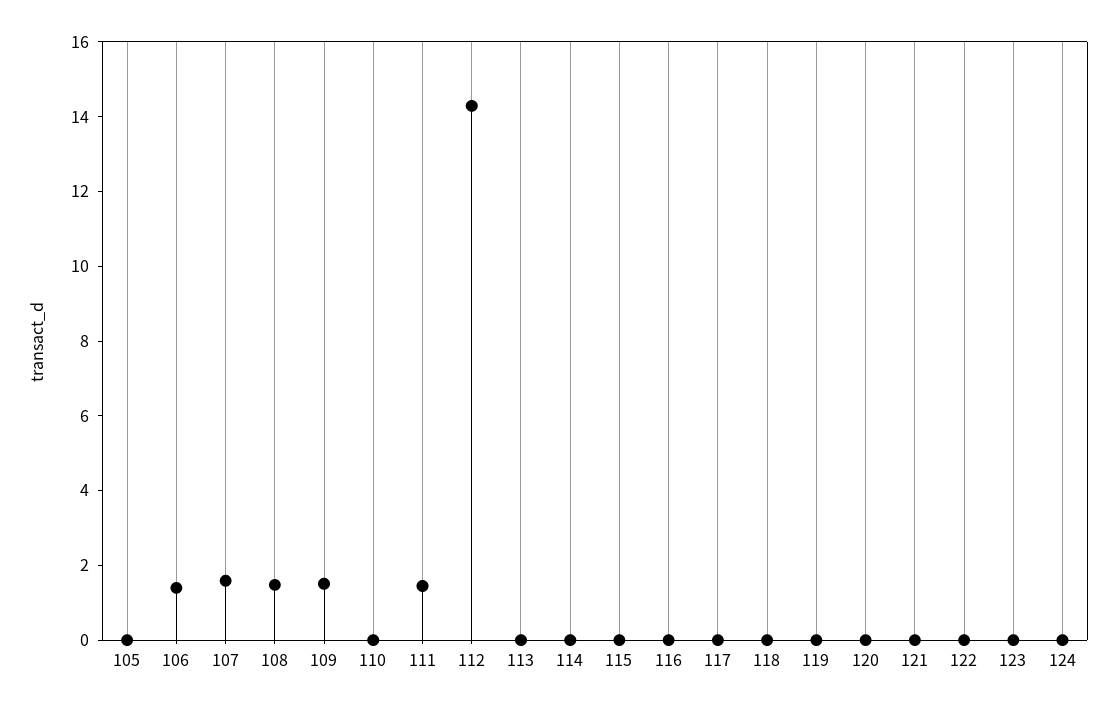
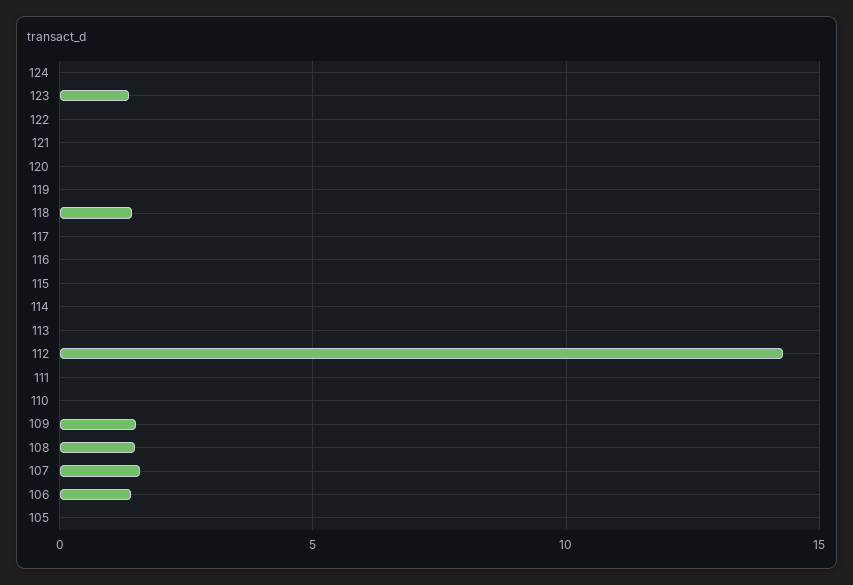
111: 1.5 -> 0
118: 0 -> 1.5
123: 0 -> 1.5

